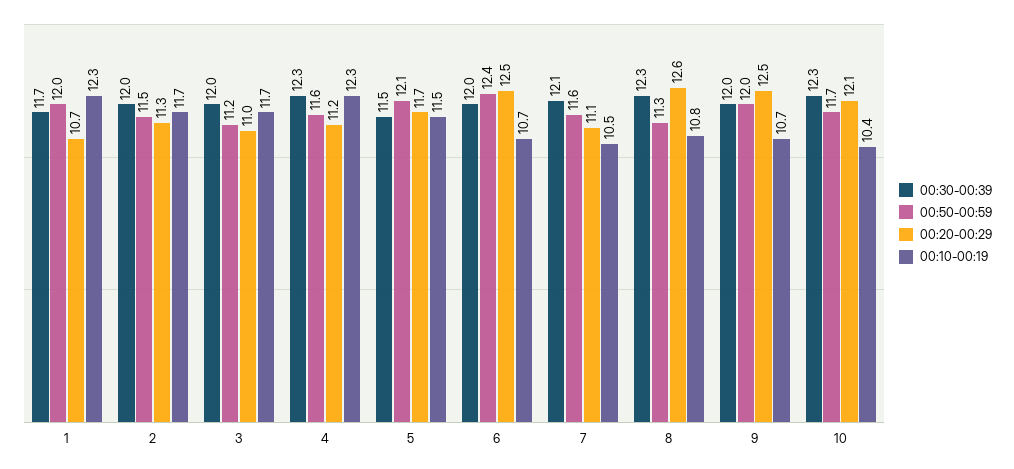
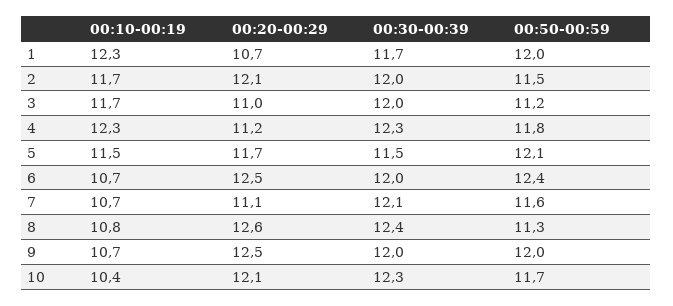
00:20-00:29, 2: 11.3 -> 12.1
00:50-00:59, 4: 11.6 -> 11.8
00:10-00:19, 7: 10.5 -> 10.7
00:30-00:39, 8: 12.3 -> 12.4

